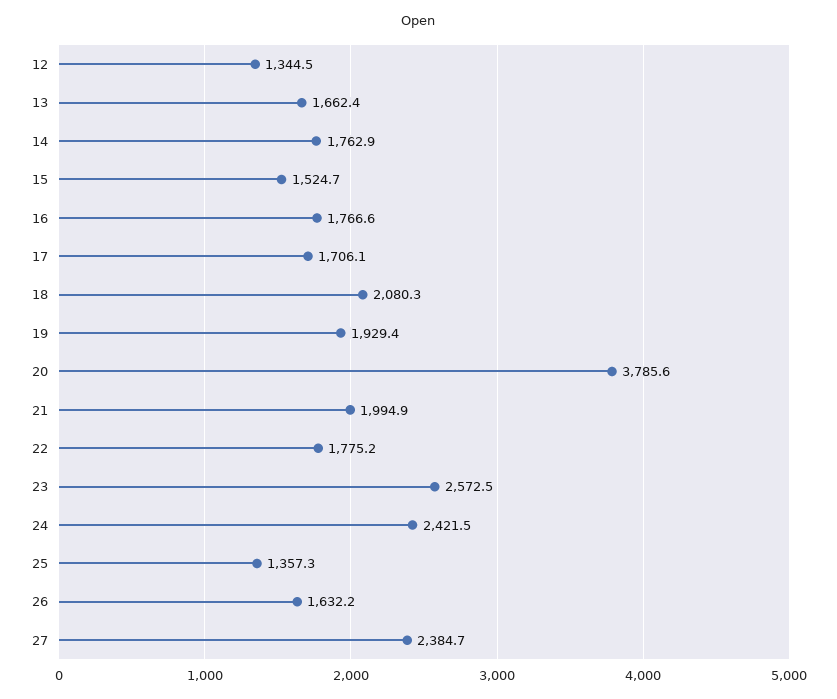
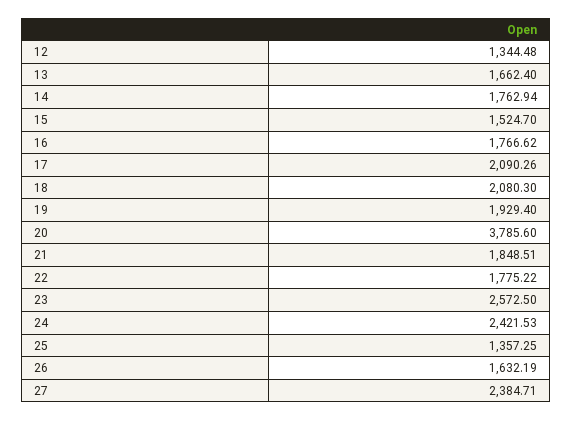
17: 1706.1 -> 2090.26
21: 1994.9 -> 1848.51

